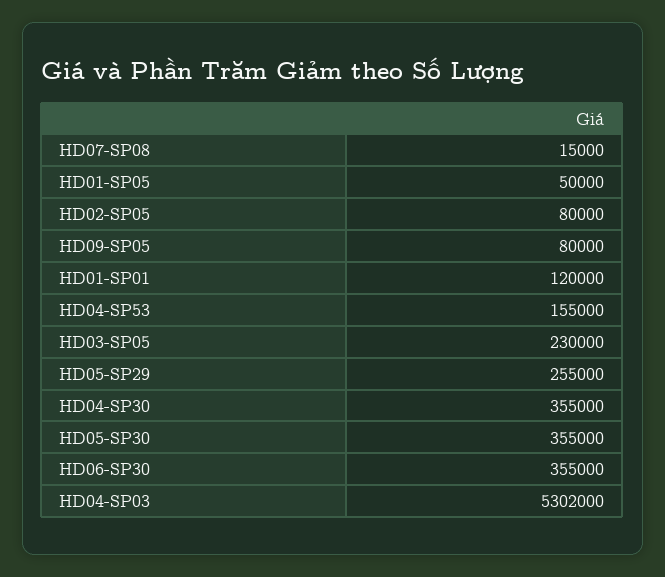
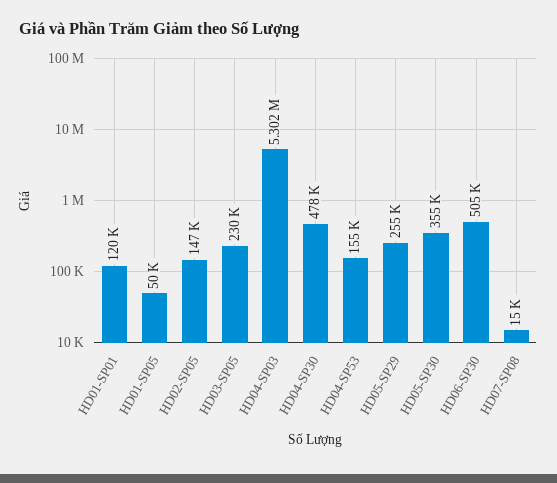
HD02-SP05: 80000 -> 147000
HD09-SP05: 80000 -> none
HD04-SP30: 355000 -> 478000
HD06-SP30: 355000 -> 505000

